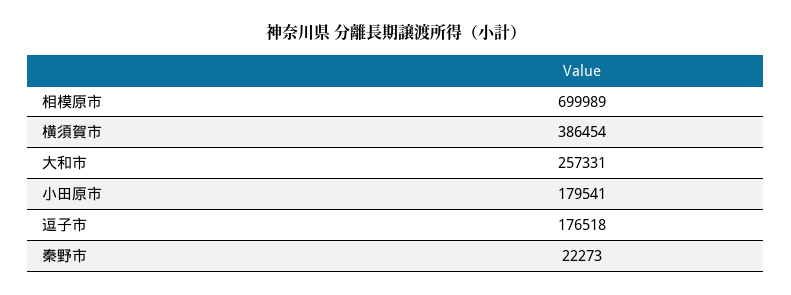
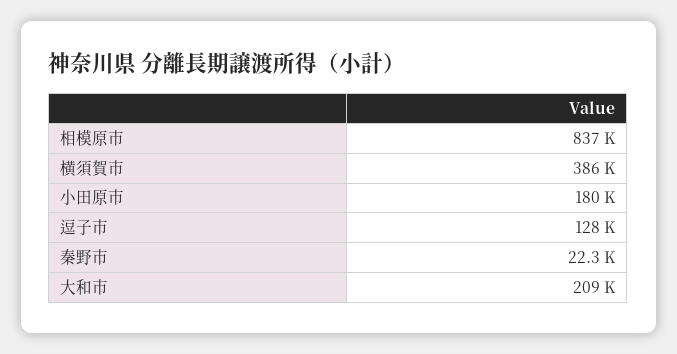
相模原市: 699989 -> 837000
大和市: 257331 -> 209000
逗子市: 176518 -> 128000

